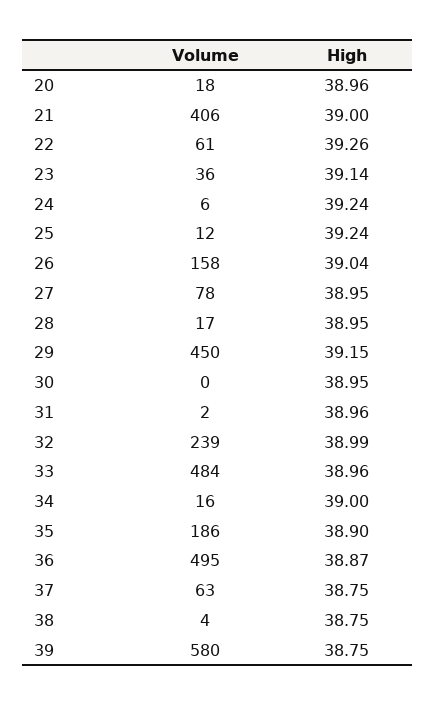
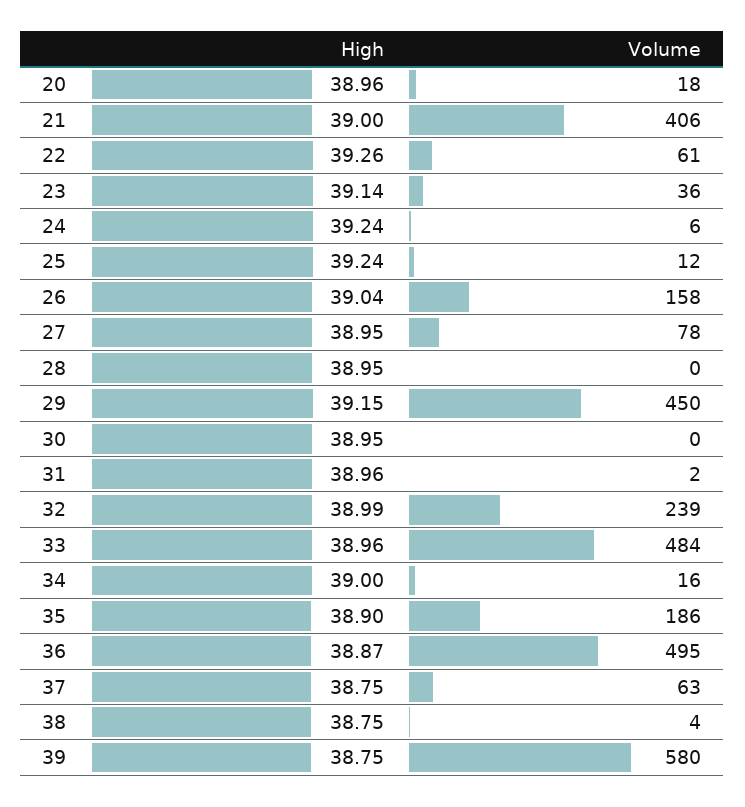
Volume, 28: 17 -> 0

